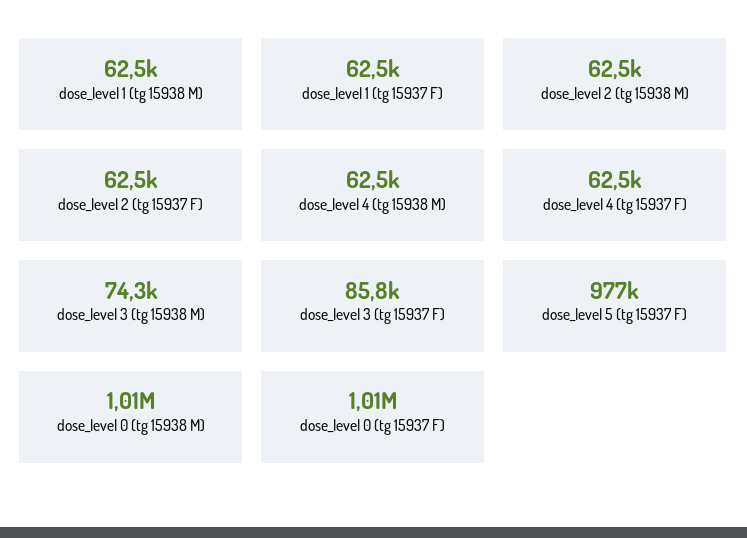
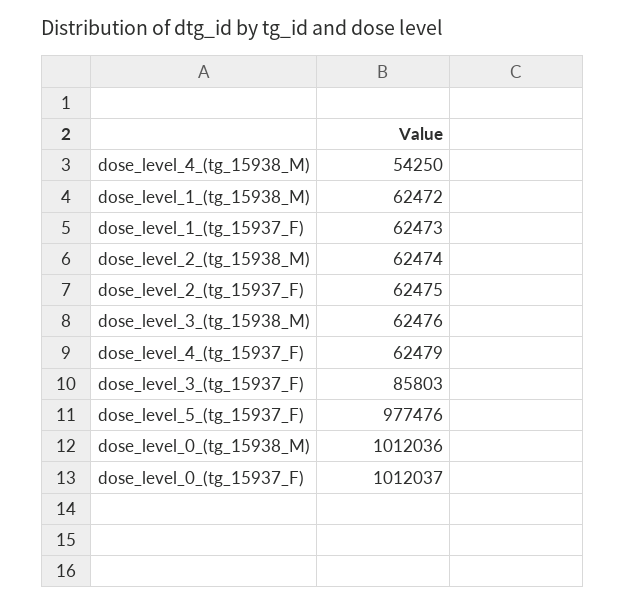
dose_level 4 (tg 15938 M): 62500 -> 54250
dose_level 3 (tg 15938 M): 74300 -> 62476

